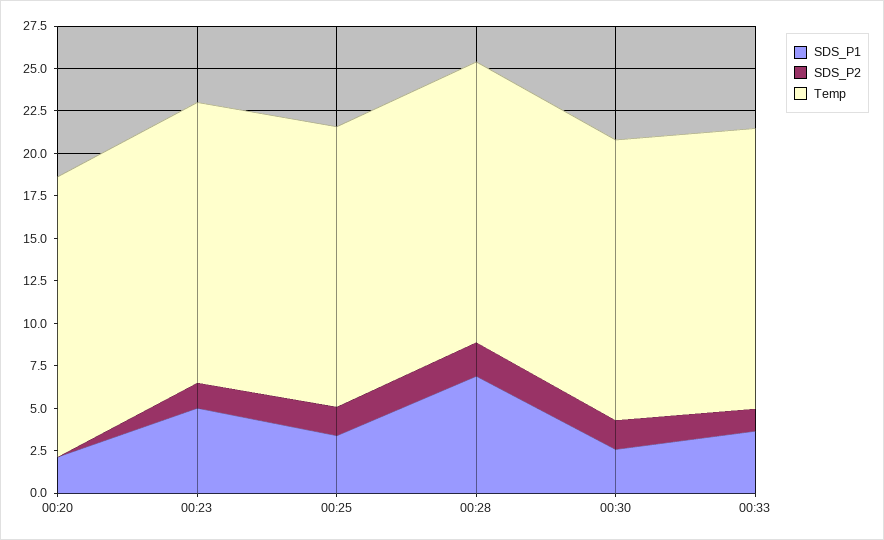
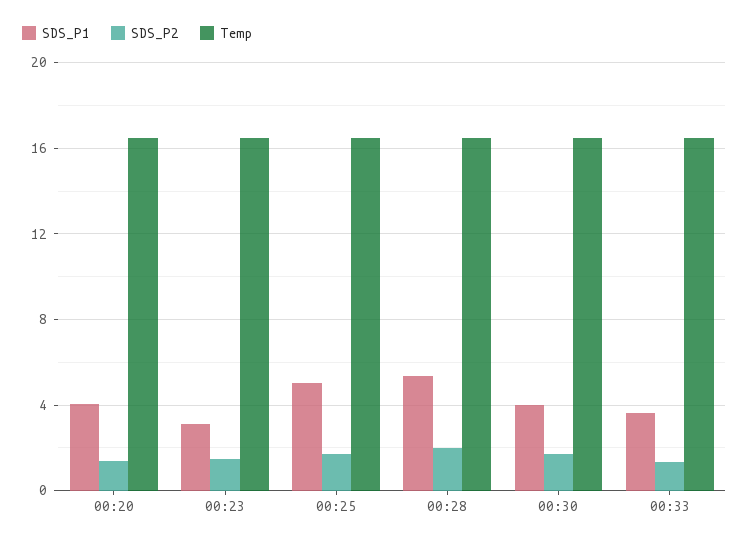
SDS_P1, 00:20: 2 -> 4
SDS_P2, 00:20: 0 -> 1.5
SDS_P1, 00:23: 5 -> 3
SDS_P1, 00:25: 3.5 -> 5
SDS_P1, 00:28: 7 -> 5.5
SDS_P1, 00:30: 2.5 -> 4

